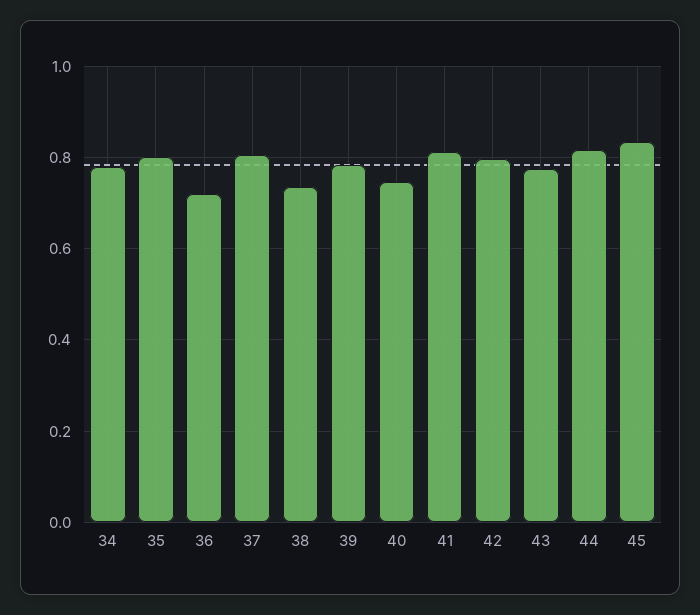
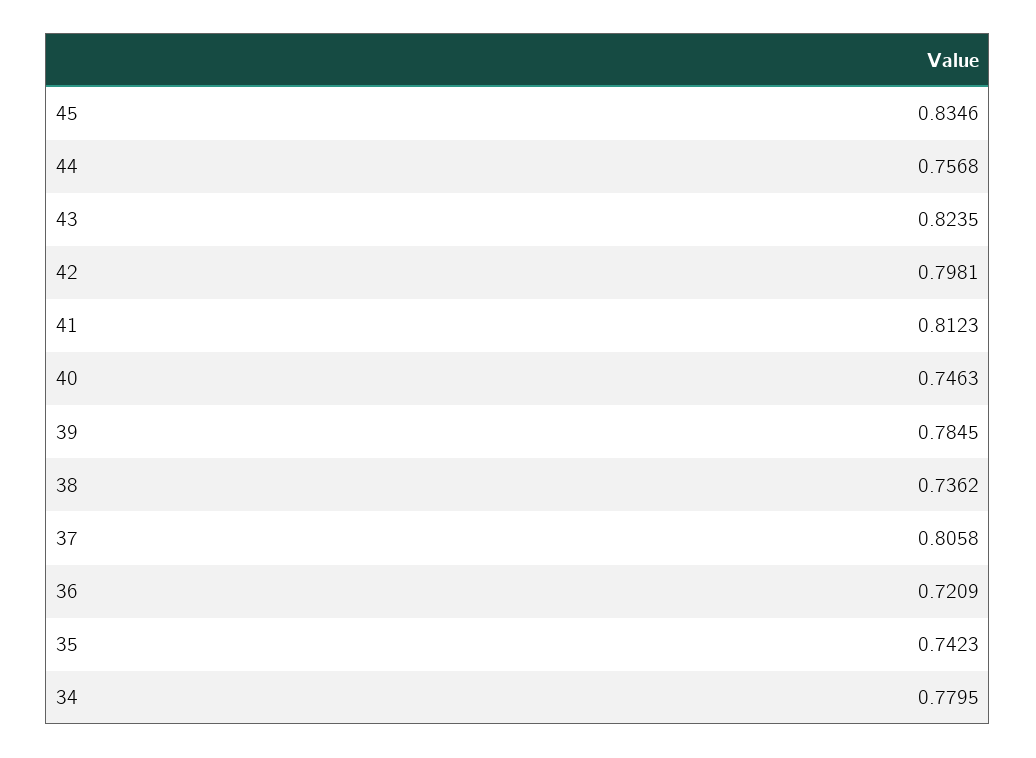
35: 0.8 -> 0.7423
43: 0.78 -> 0.8235
44: 0.82 -> 0.7568

